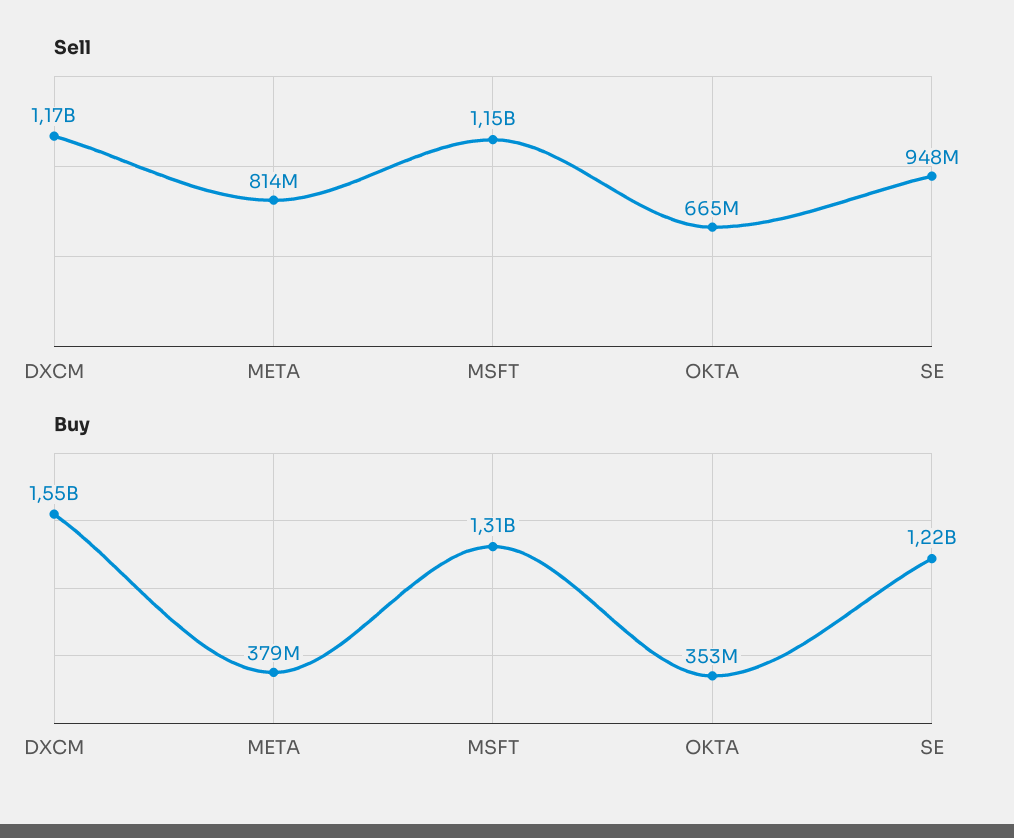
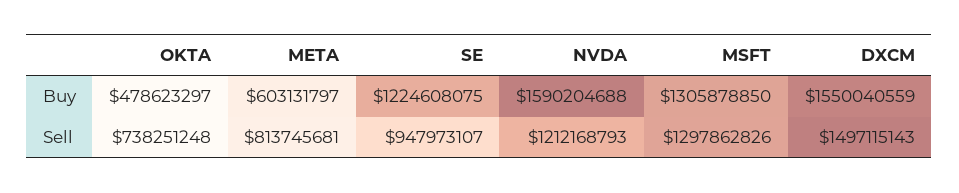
Sell, DXCM: 1170000000 -> 1497115143
Sell, MSFT: 1150000000 -> 1297862826
Sell, OKTA: 665000000 -> 738251248
Buy, META: 379000000 -> 603131797
Buy, OKTA: 353000000 -> 478623297
Buy, NVDA: none -> 1590204688
Sell, NVDA: none -> 1212168793

